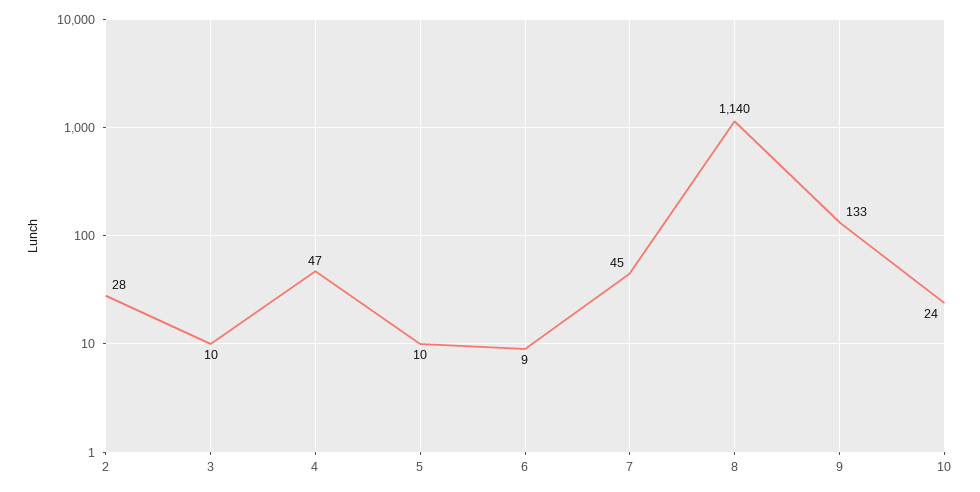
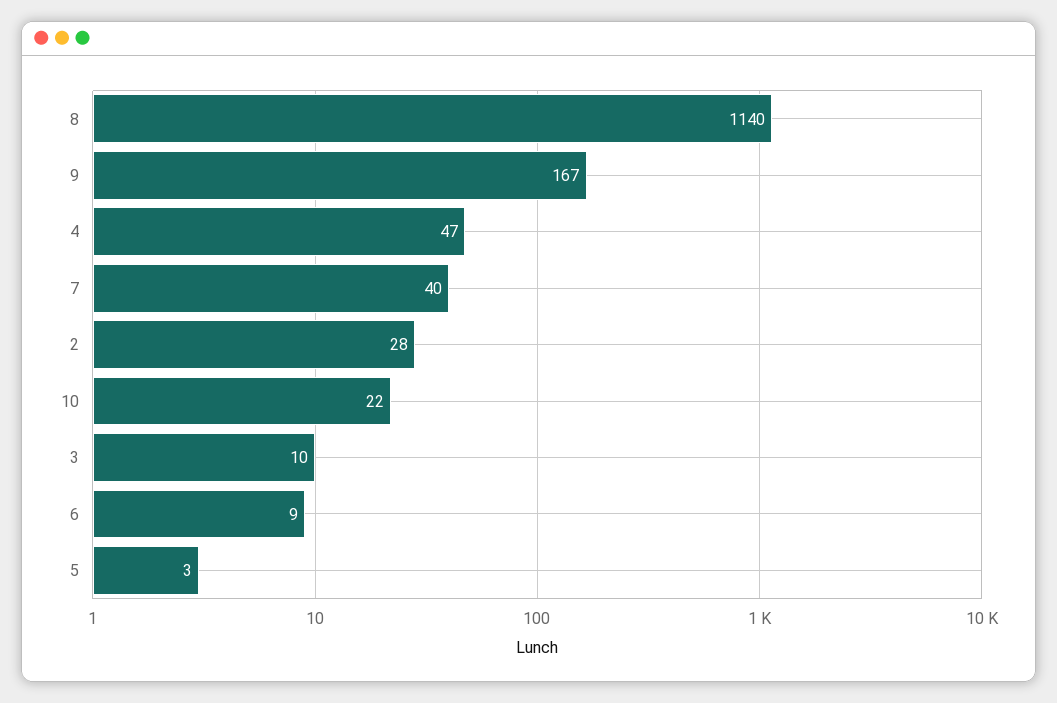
5: 10 -> 3
7: 45 -> 40
9: 133 -> 167
10: 24 -> 22

